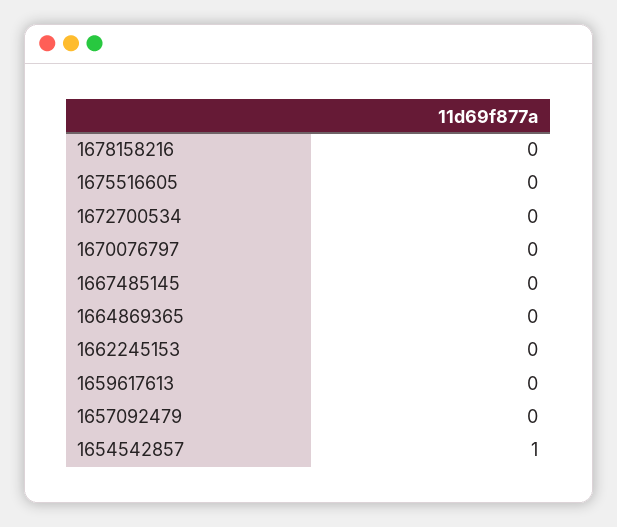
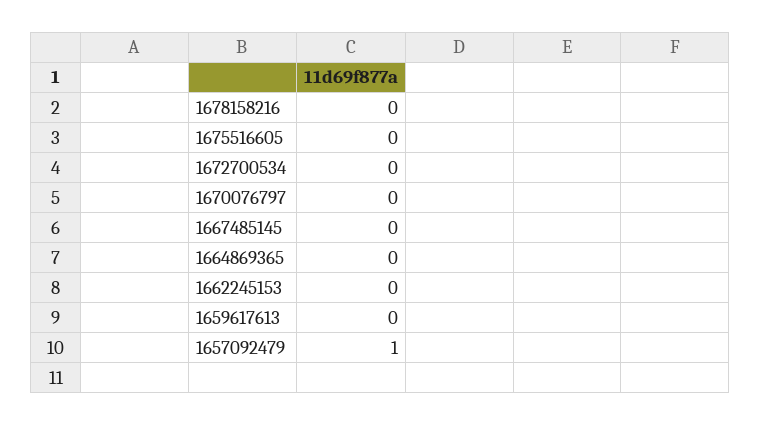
1657092479: 0 -> 1
1654542857: 1 -> none

